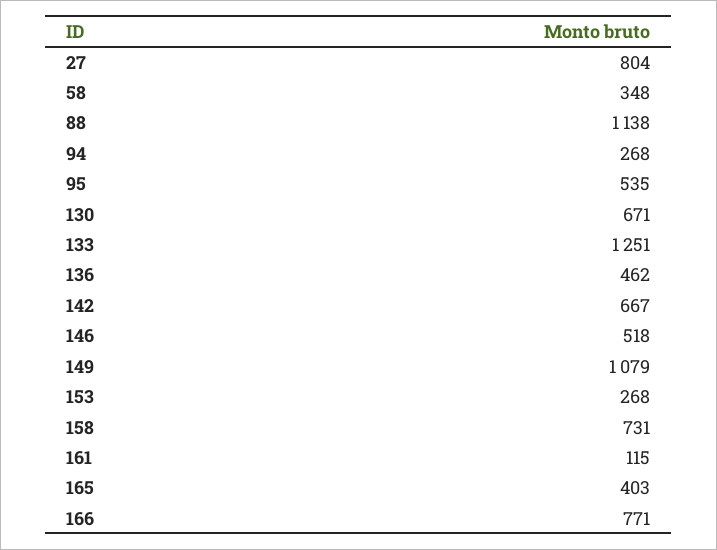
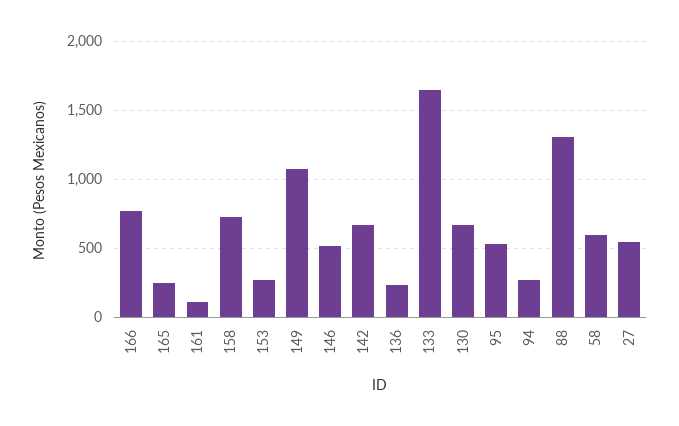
27: 804 -> 550
58: 348 -> 600
88: 1138 -> 1300
133: 1251 -> 1650
136: 462 -> 250
165: 403 -> 250

